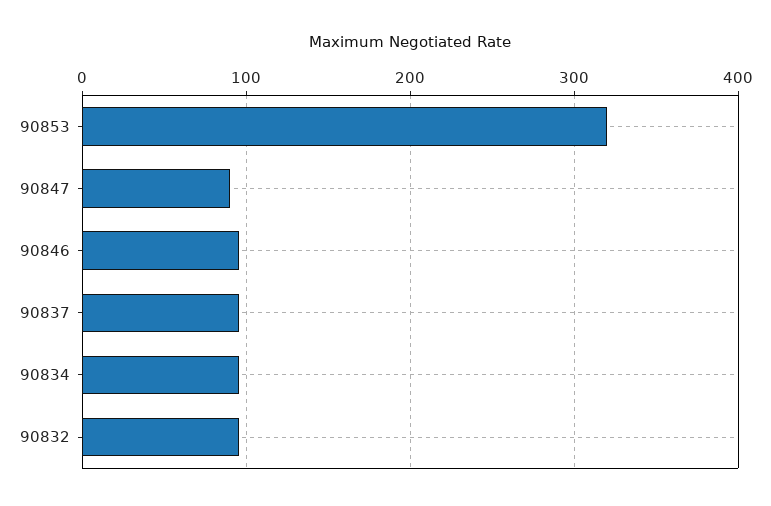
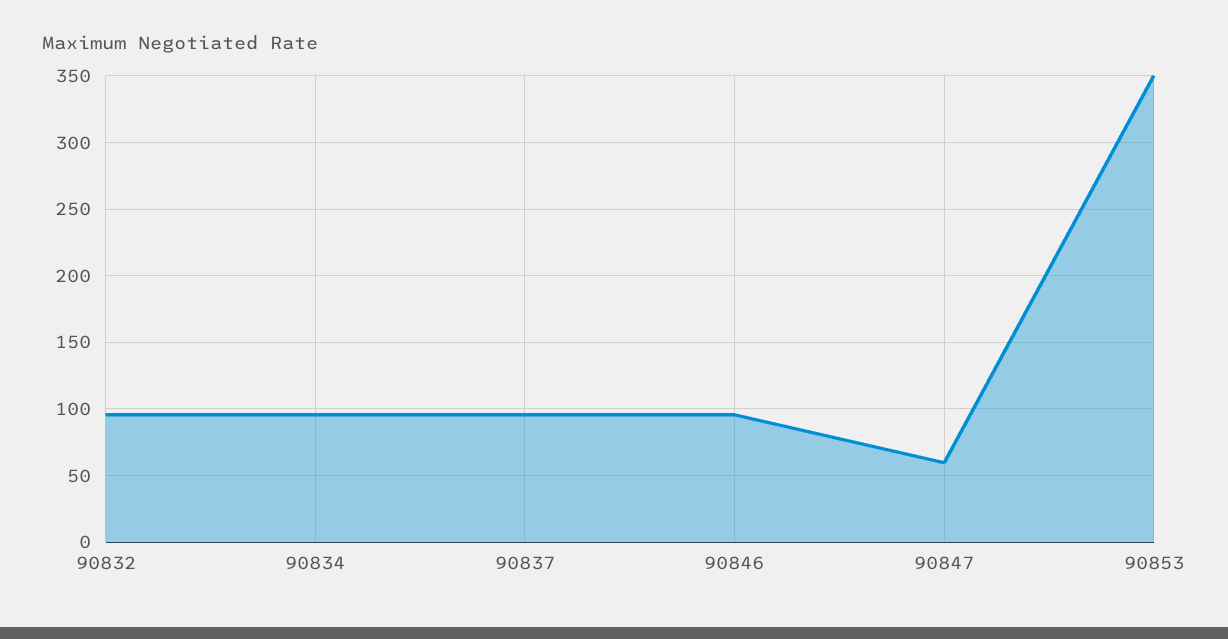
90853: 320 -> 350
90847: 90 -> 60

